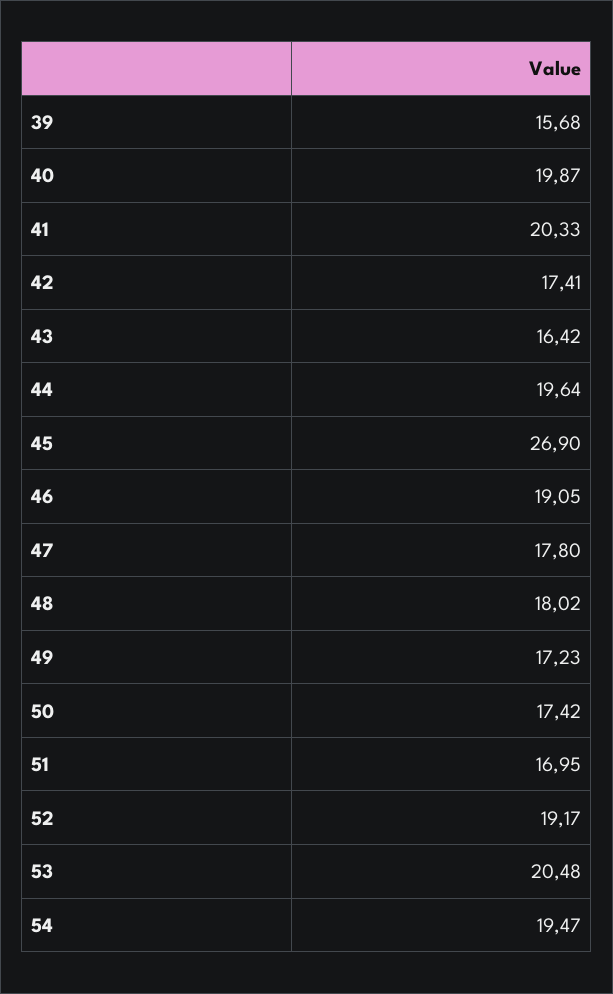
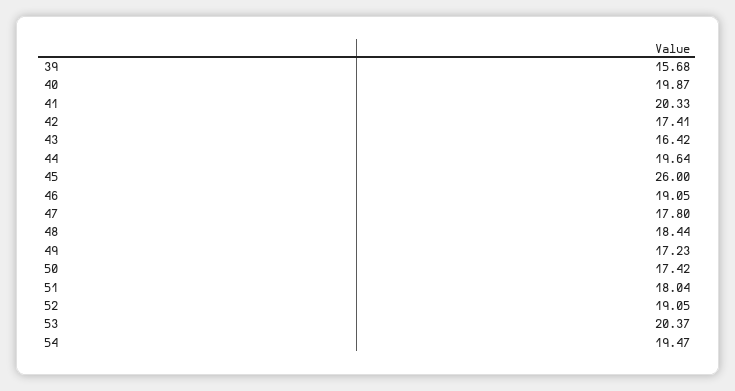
45: 26.9 -> 26
48: 18.02 -> 18.44
51: 16.95 -> 18.04
52: 19.17 -> 19.05
53: 20.48 -> 20.37

